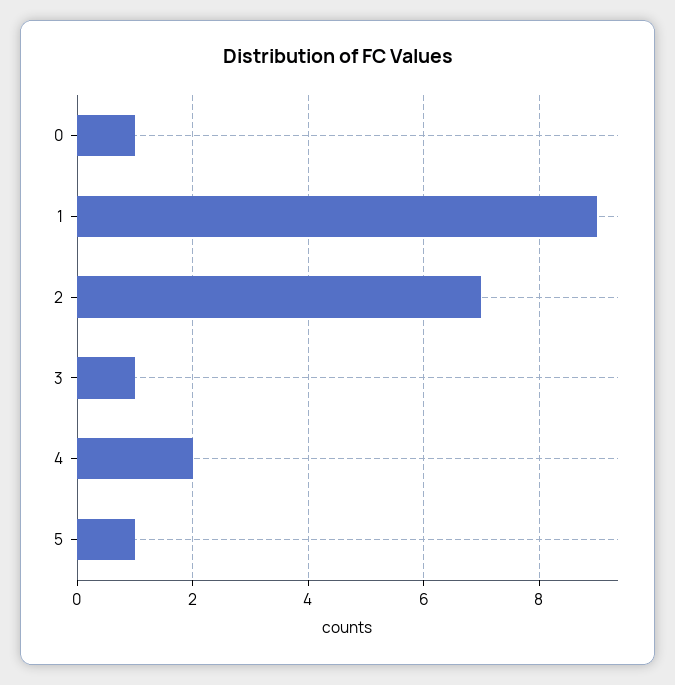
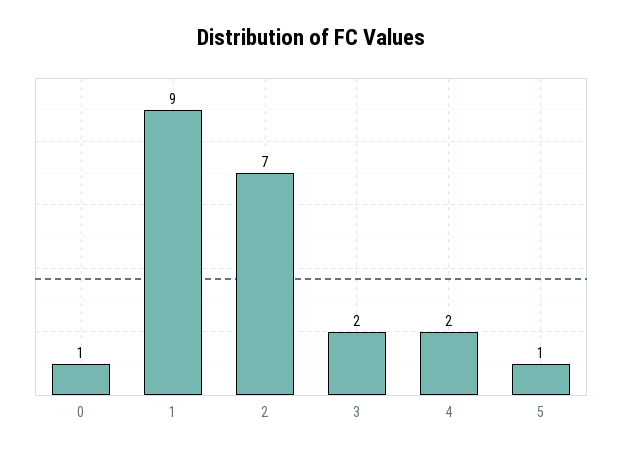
3: 1 -> 2

